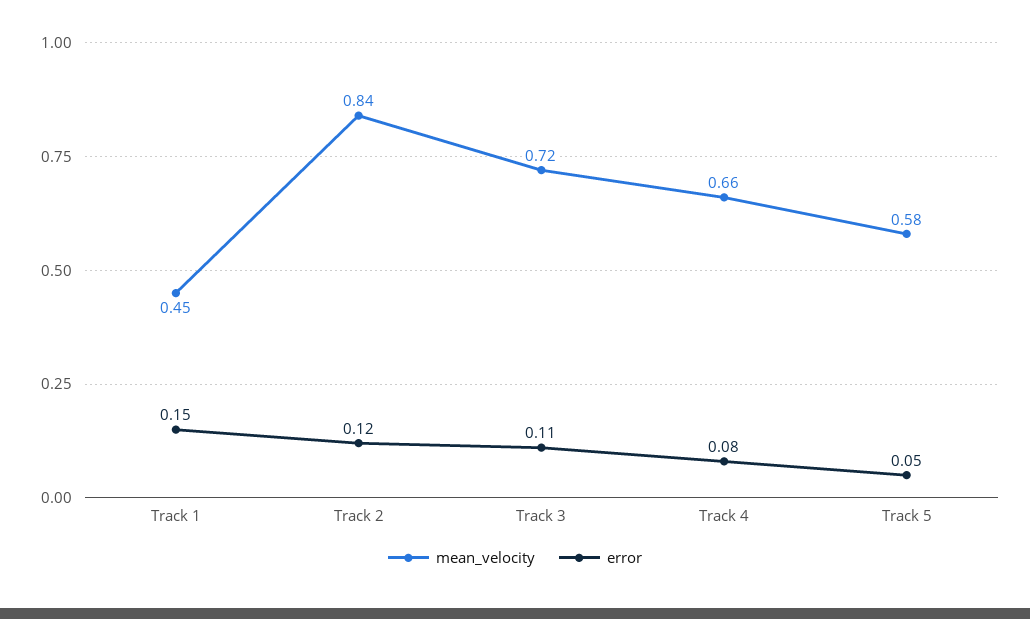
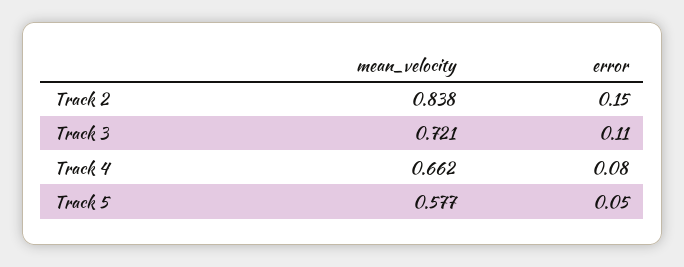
mean_velocity, Track 1: 0.45 -> none
error, Track 1: 0.15 -> none
error, Track 2: 0.12 -> 0.15

